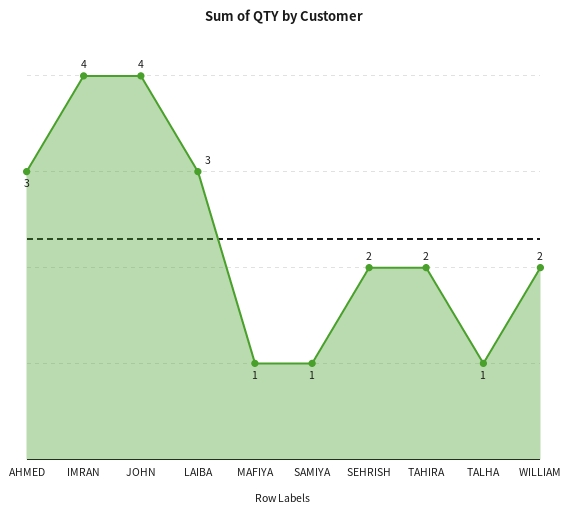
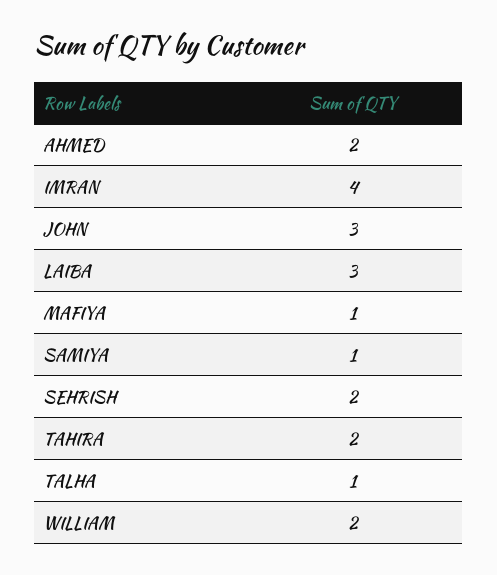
AHMED: 3 -> 2
JOHN: 4 -> 3

